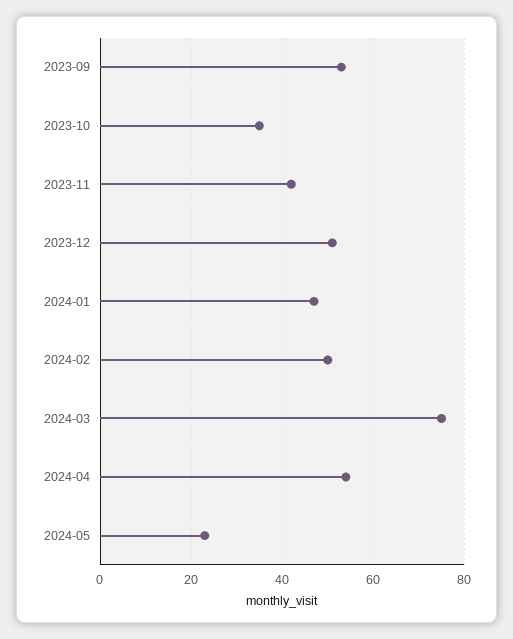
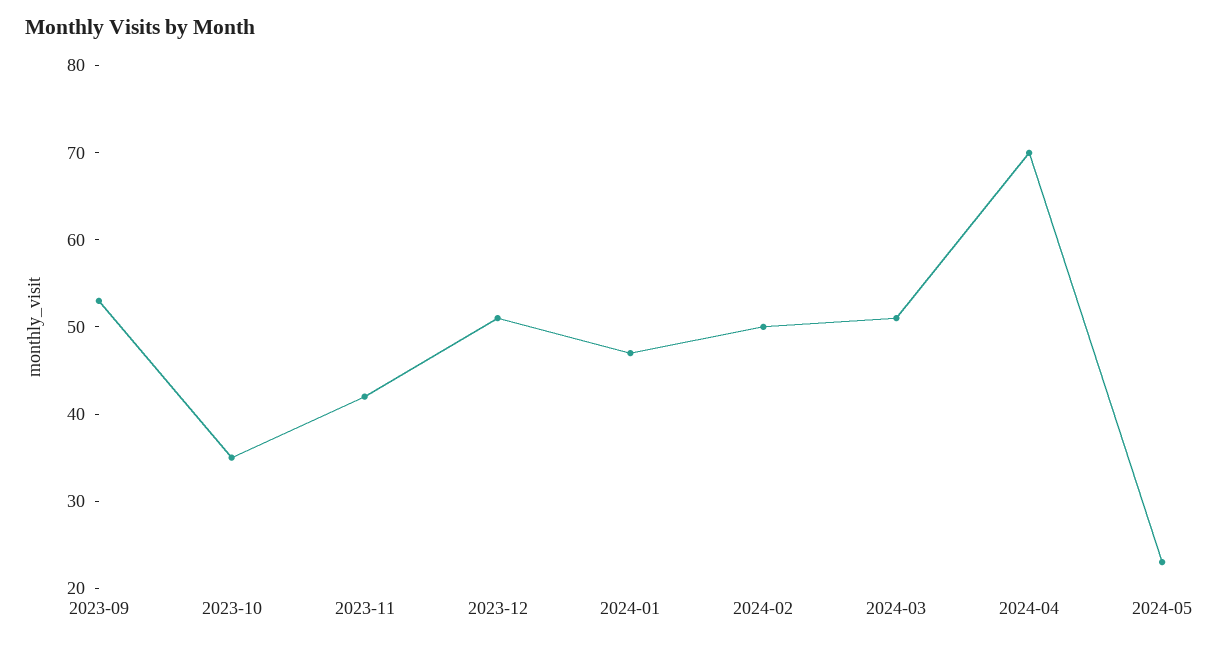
2024-03: 75 -> 51
2024-04: 55 -> 70

